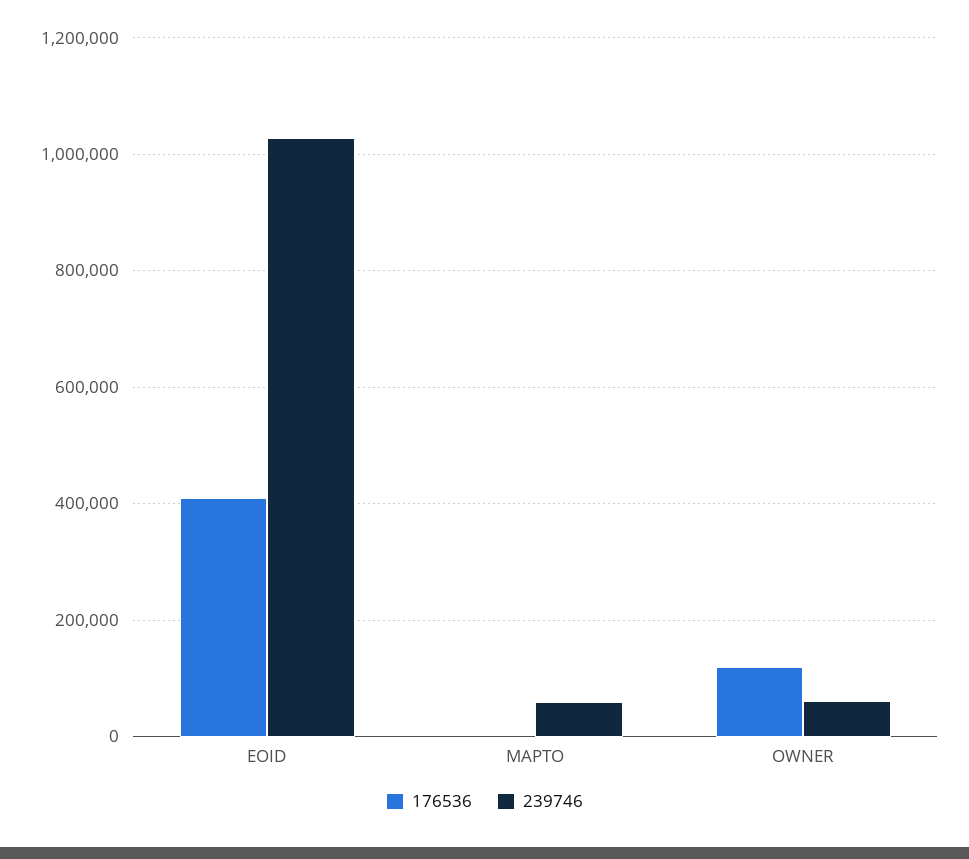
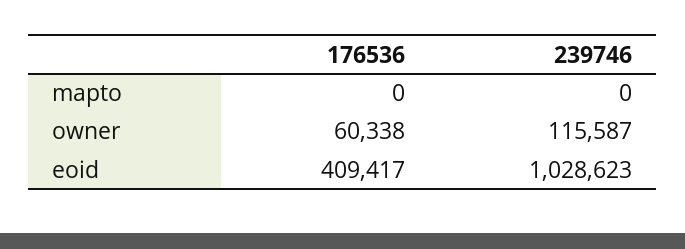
239746, MAPTO: 60000 -> 0
176536, OWNER: 120000 -> 60338
239746, OWNER: 60000 -> 115587

